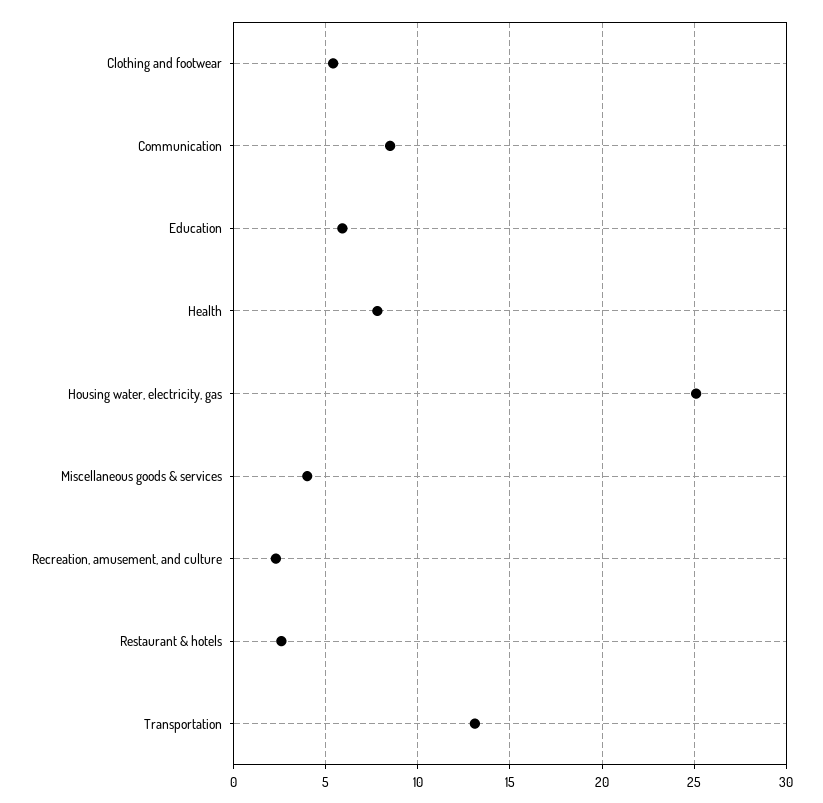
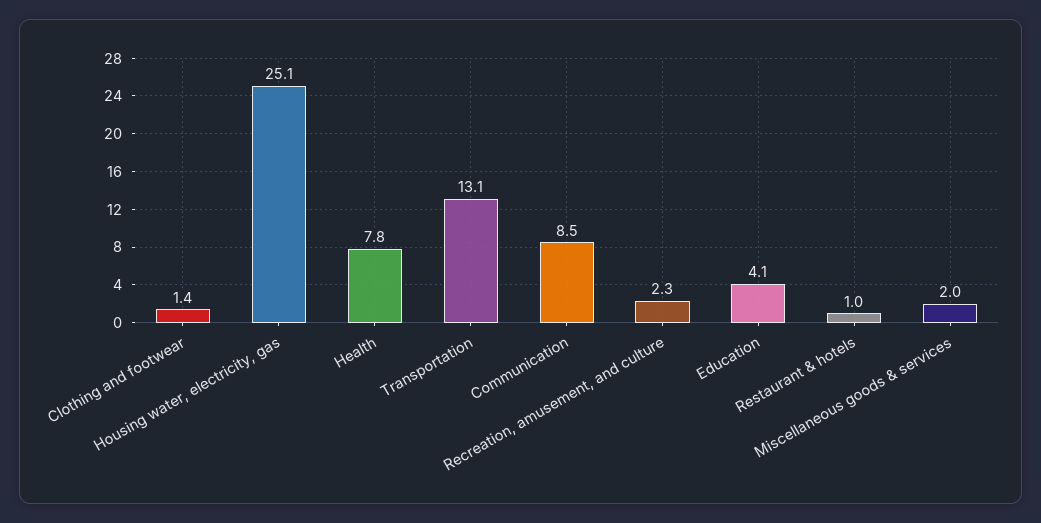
Clothing and footwear: 5.5 -> 1.4
Education: 6 -> 4.1
Miscellaneous goods & services: 4 -> 2
Restaurant & hotels: 2.5 -> 1

